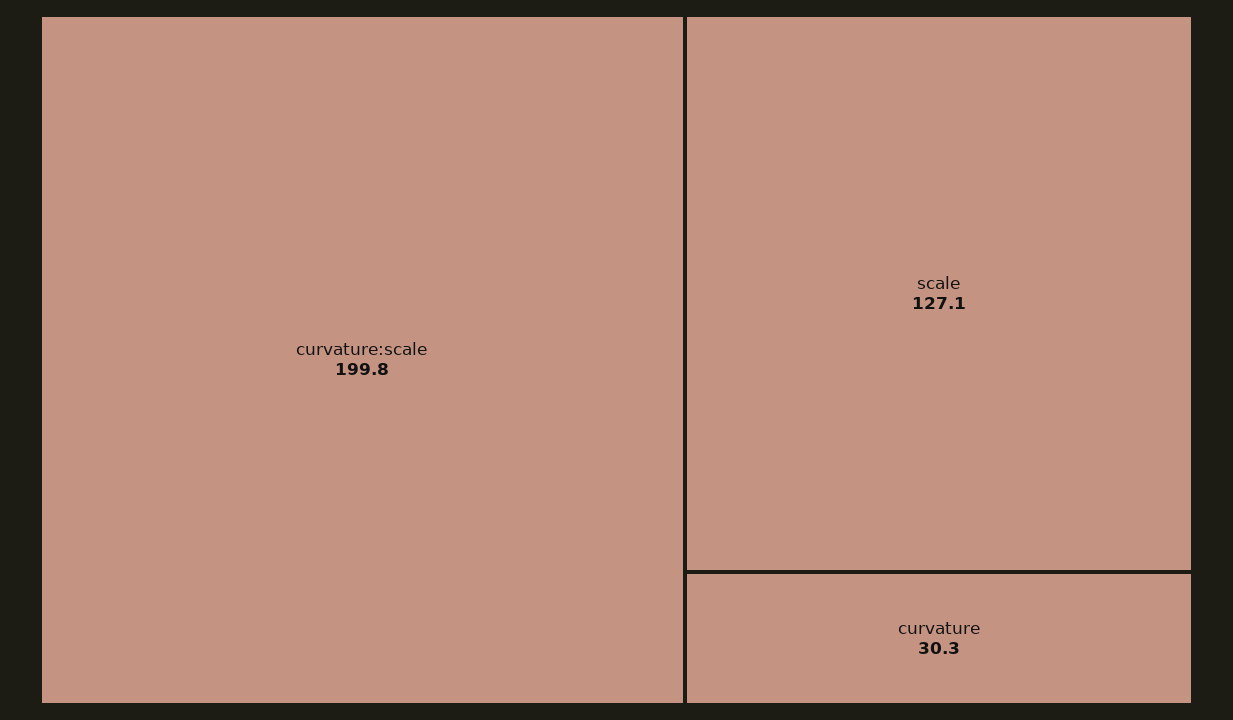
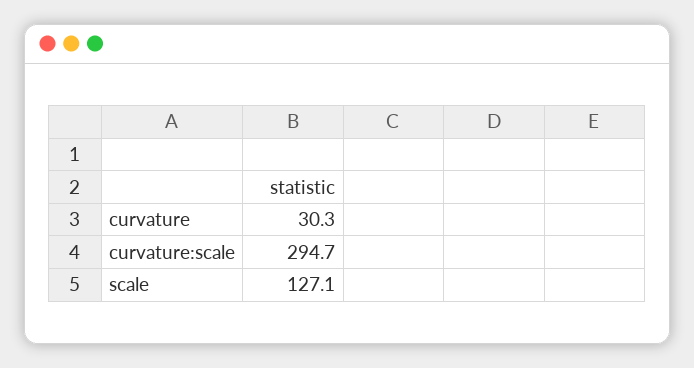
curvature:scale: 199.8 -> 294.7

